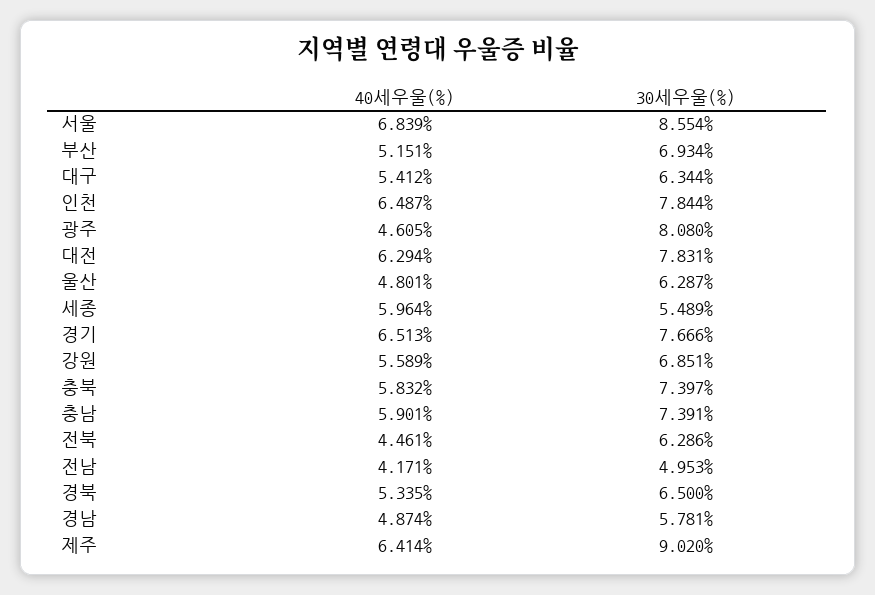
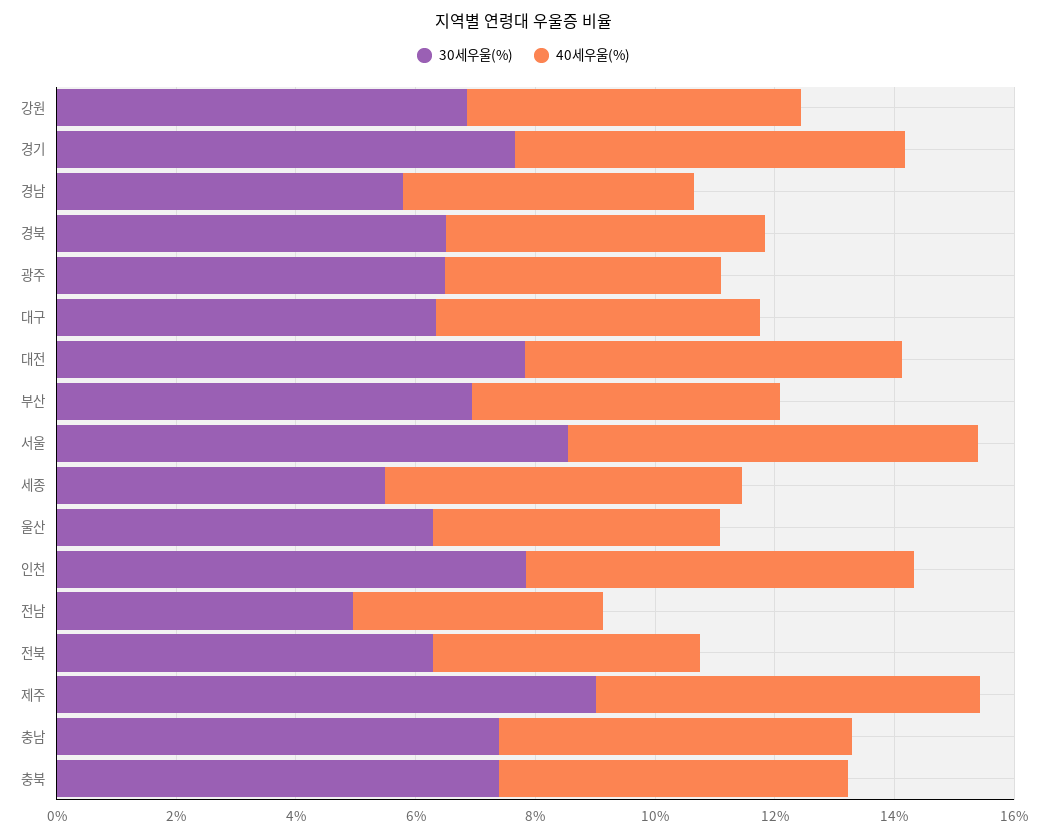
30세우울(%), 광주: 8.08 -> 6.5

